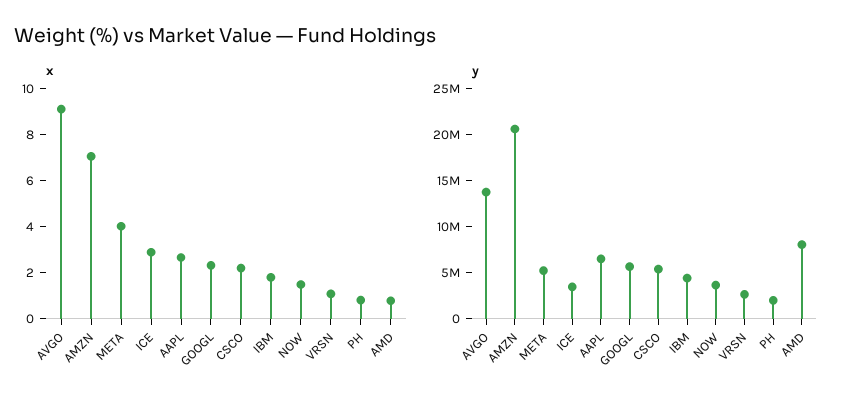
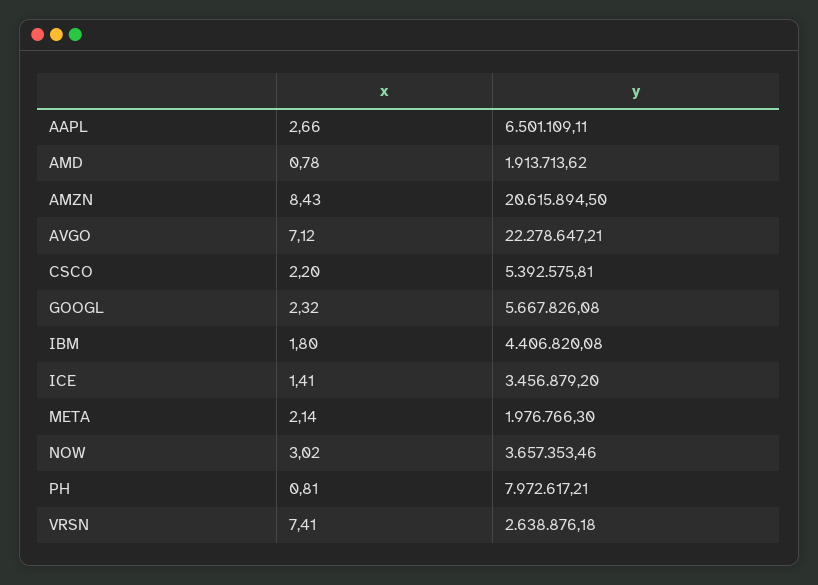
x, AVGO: 9 -> 7.12
x, AMZN: 7 -> 8.43
x, META: 4 -> 2.14
x, ICE: 3 -> 1.41
x, NOW: 1.5 -> 3.02
x, VRSN: 1 -> 7.41
y, AVGO: 14000000 -> 22278647.21
y, META: 5000000 -> 1976766.3
y, PH: 2000000 -> 7972617.21
y, AMD: 8000000 -> 1913713.62

